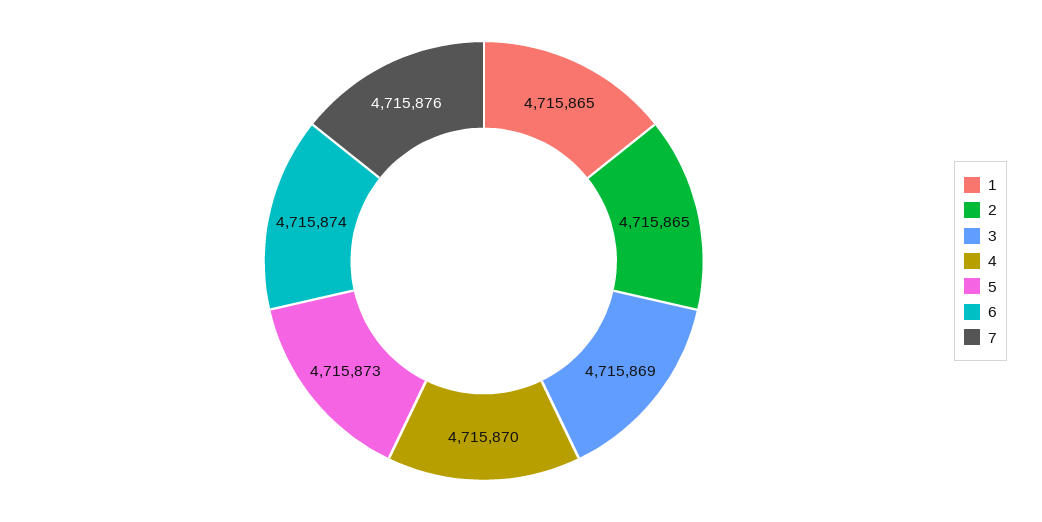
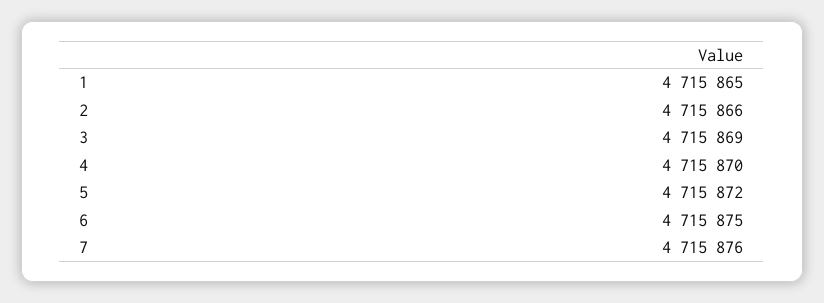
2: 4715865 -> 4715866
5: 4715873 -> 4715872
6: 4715874 -> 4715875

